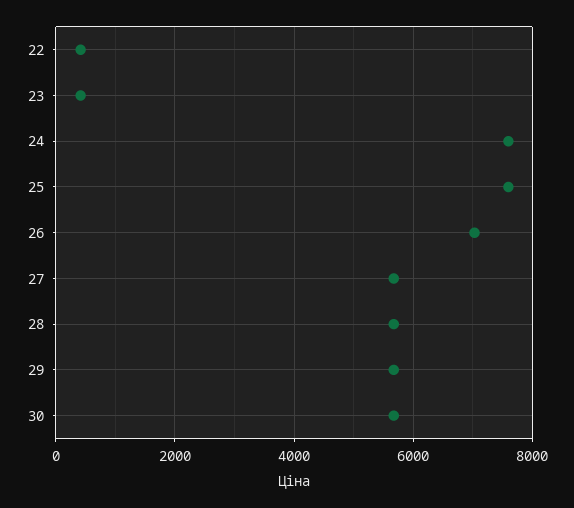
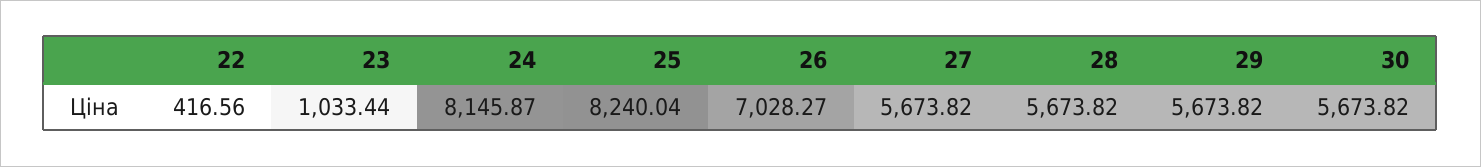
23: 400 -> 1033.44
24: 7600 -> 8145.87
25: 7600 -> 8240.04

